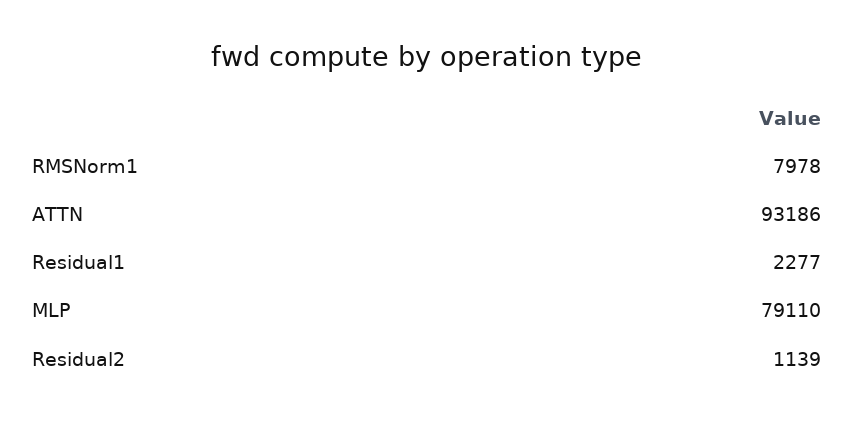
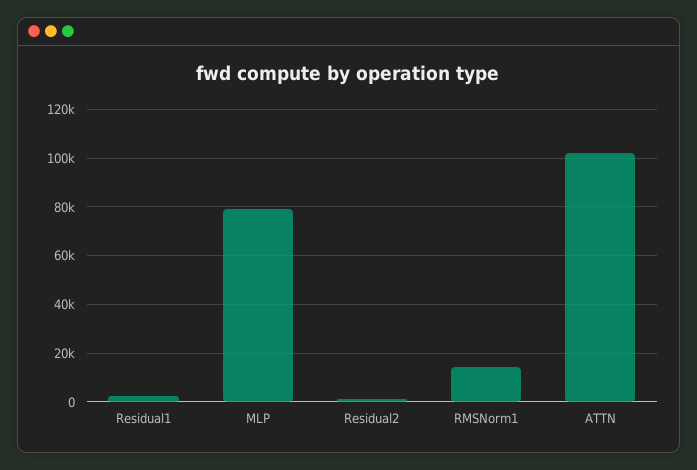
RMSNorm1: 7978 -> 15000
ATTN: 93186 -> 102500

